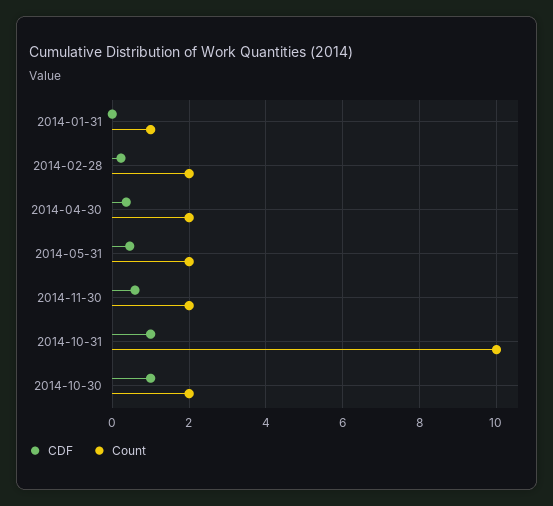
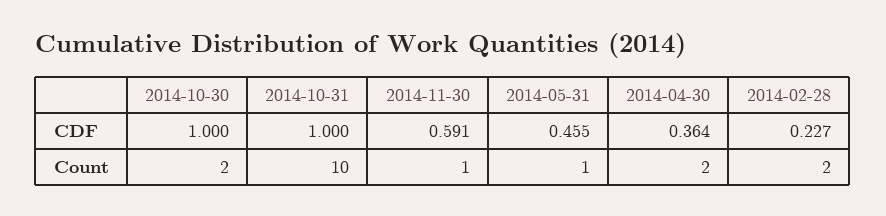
CDF, 2014-01-31: 0 -> none
Count, 2014-01-31: 1 -> none
Count, 2014-05-31: 2 -> 1
Count, 2014-11-30: 2 -> 1

